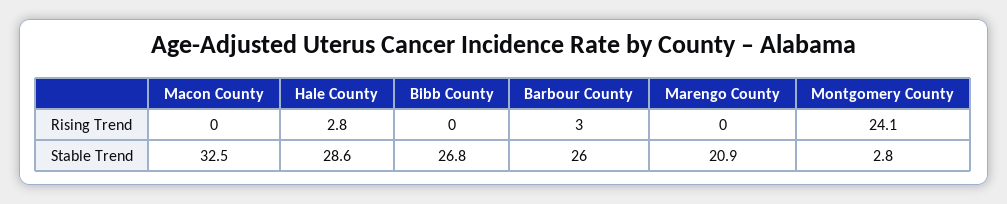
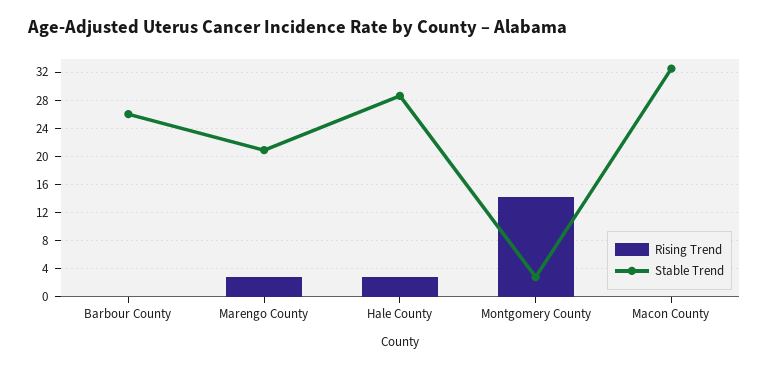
Rising Trend, Bibb County: 0 -> none
Rising Trend, Barbour County: 3 -> 0
Rising Trend, Marengo County: 0 -> 3
Rising Trend, Montgomery County: 24.1 -> 14
Stable Trend, Bibb County: 26.8 -> none

